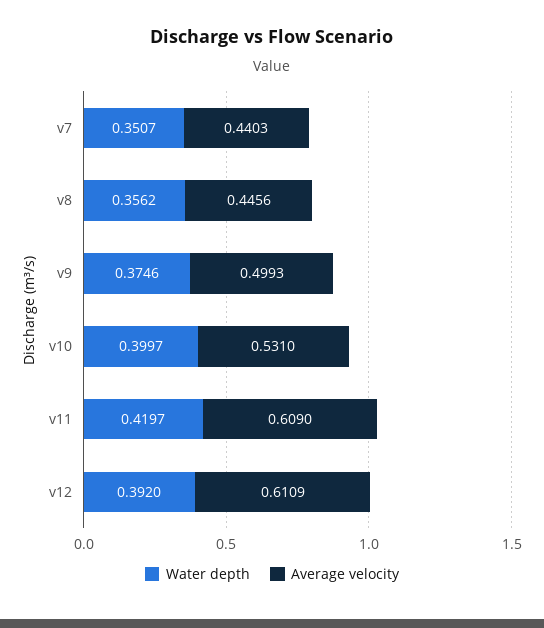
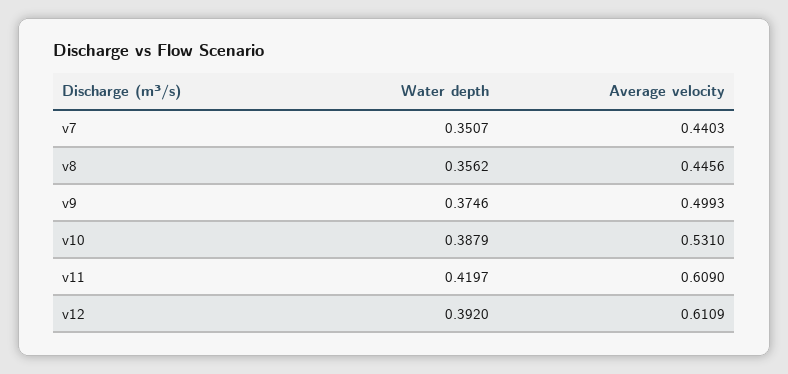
Water depth, v10: 0.3997 -> 0.3879

